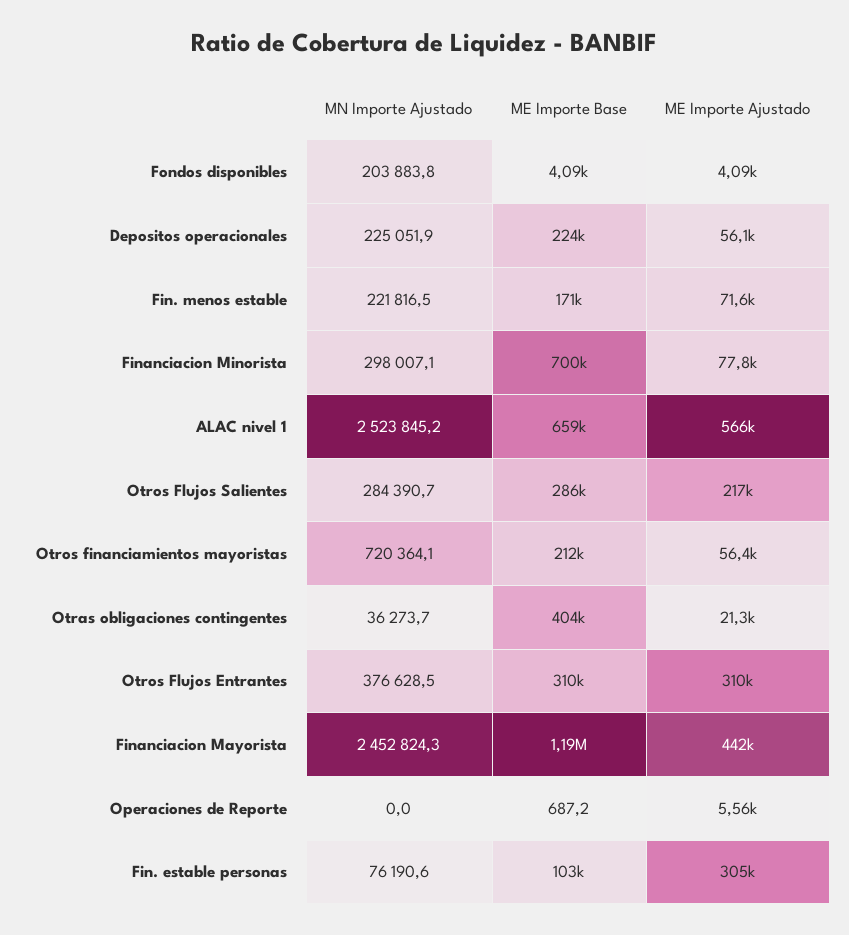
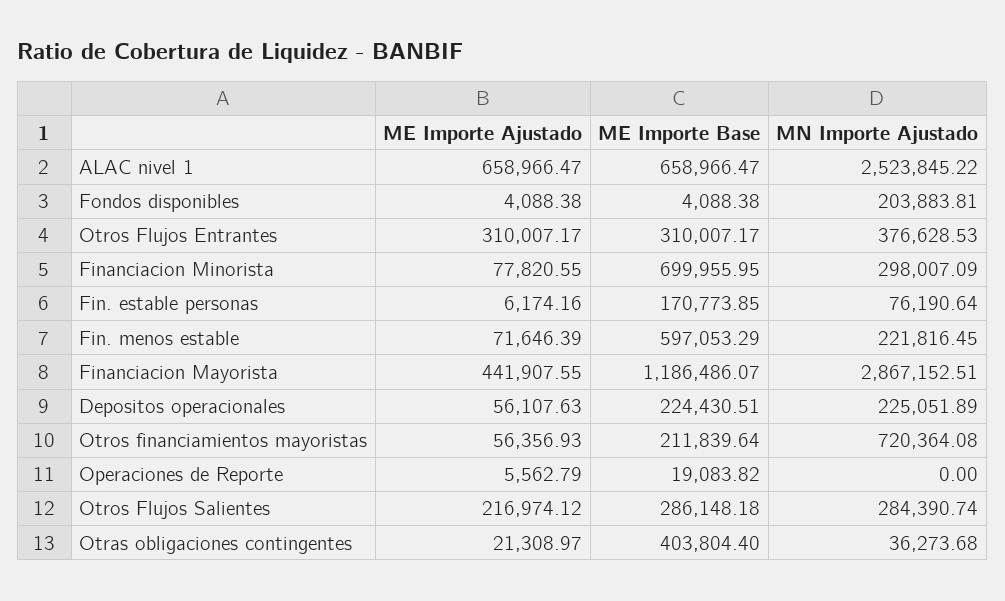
ME Importe Base, Fin. menos estable: 171000 -> 597053.29
ME Importe Ajustado, ALAC nivel 1: 566000 -> 658966.47
MN Importe Ajustado, Financiacion Mayorista: 2452824.3 -> 2867152.51
ME Importe Base, Operaciones de Reporte: 687.2 -> 19083.82
ME Importe Base, Fin. estable personas: 103000 -> 170773.85
ME Importe Ajustado, Fin. estable personas: 305000 -> 6174.16

